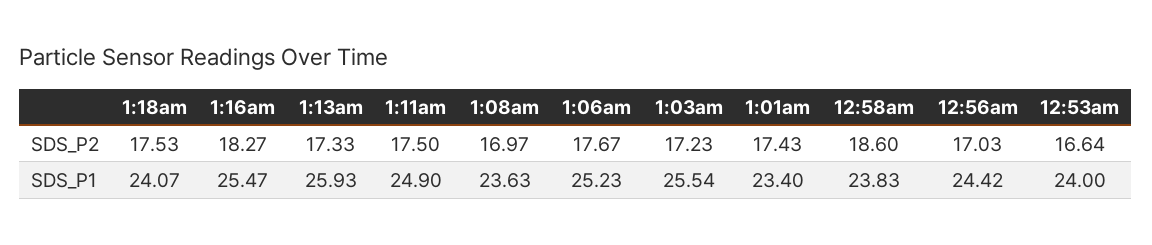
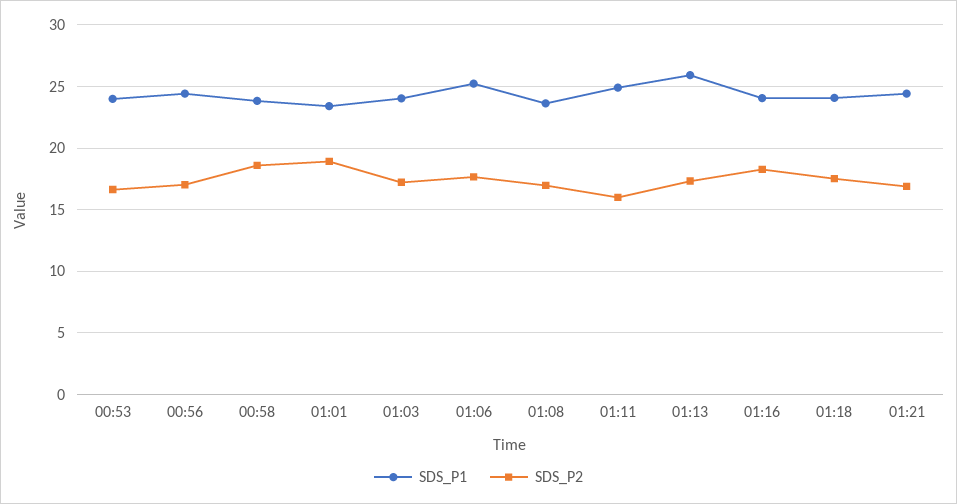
SDS_P2, 1:11am: 17.5 -> 16
SDS_P2, 1:01am: 17.43 -> 19
SDS_P1, 1:16am: 25.47 -> 24
SDS_P1, 1:03am: 25.54 -> 24
SDS_P1, 01:21: none -> 24.5
SDS_P2, 01:21: none -> 17

